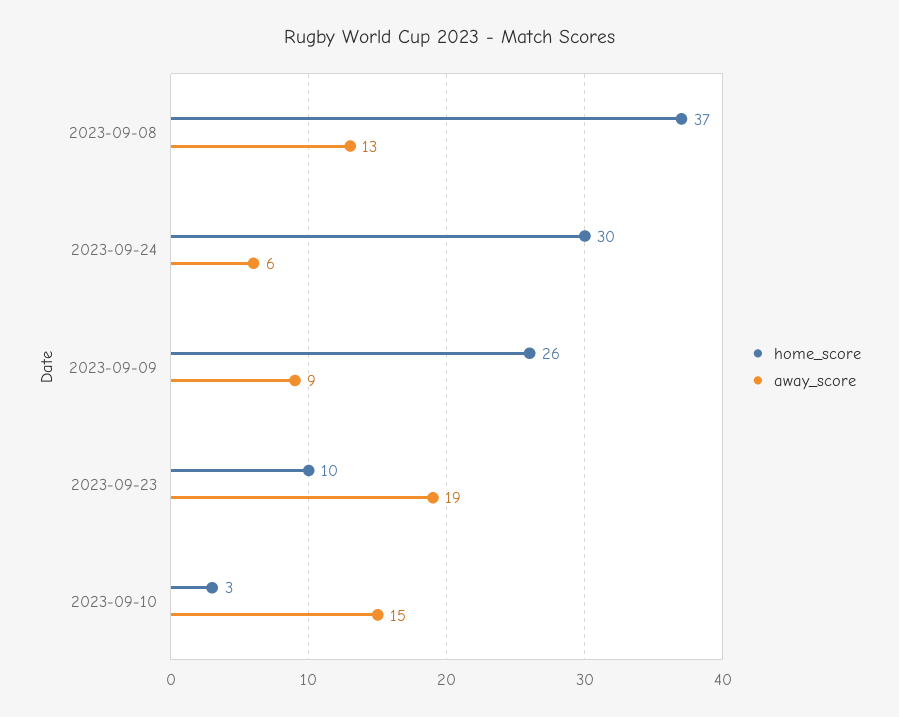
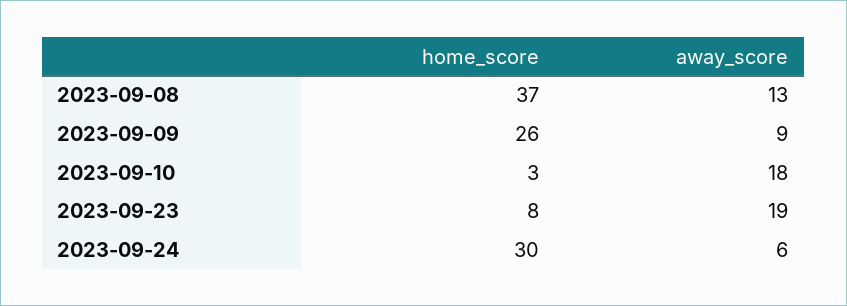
home_score, 2023-09-23: 10 -> 8
away_score, 2023-09-10: 15 -> 18

